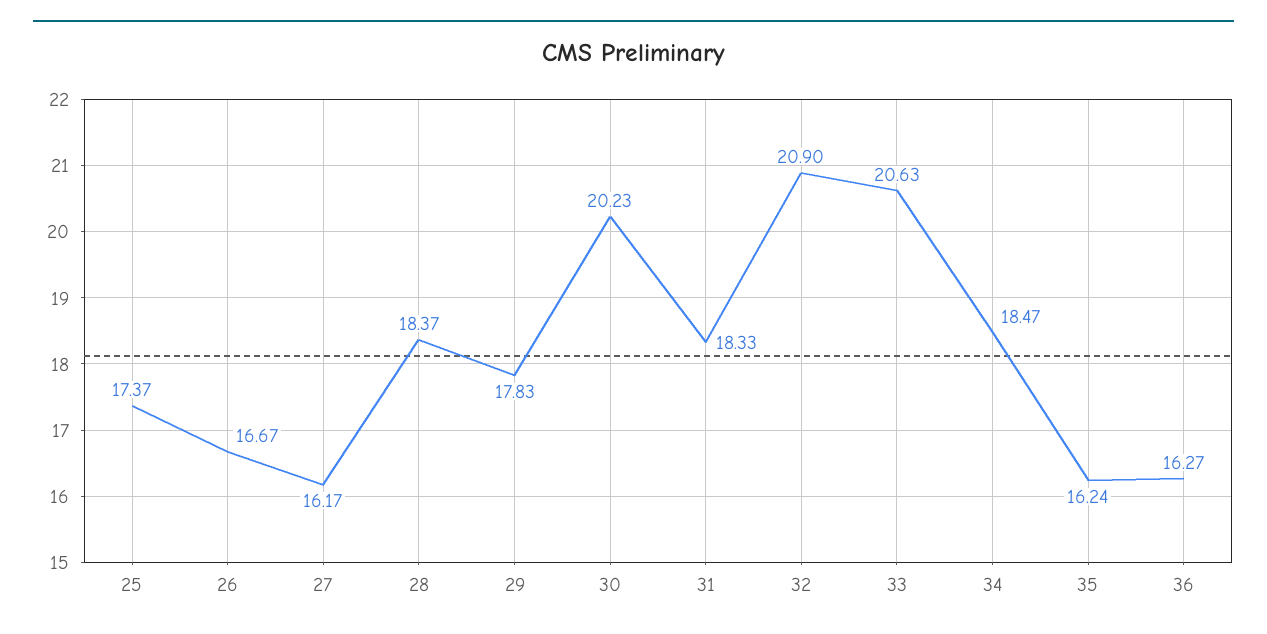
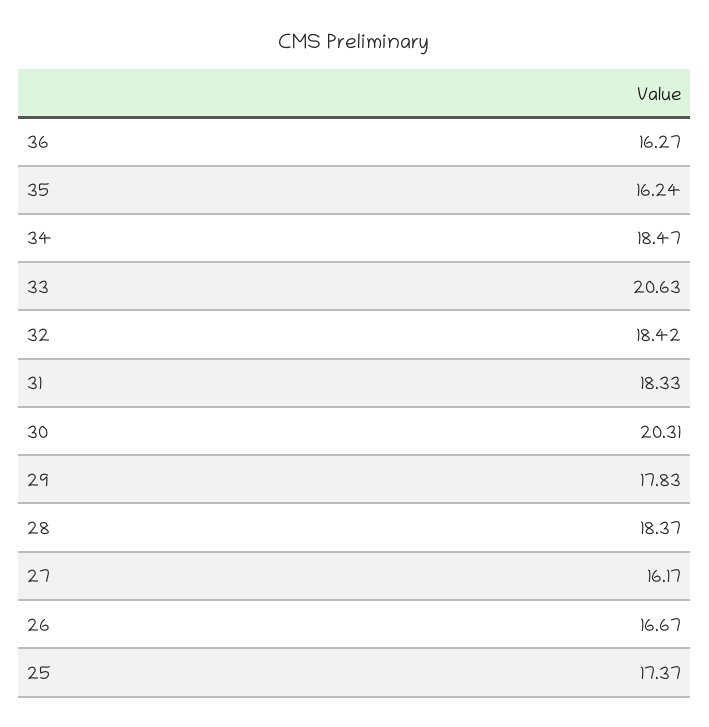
30: 20.23 -> 20.31
32: 20.9 -> 18.42

